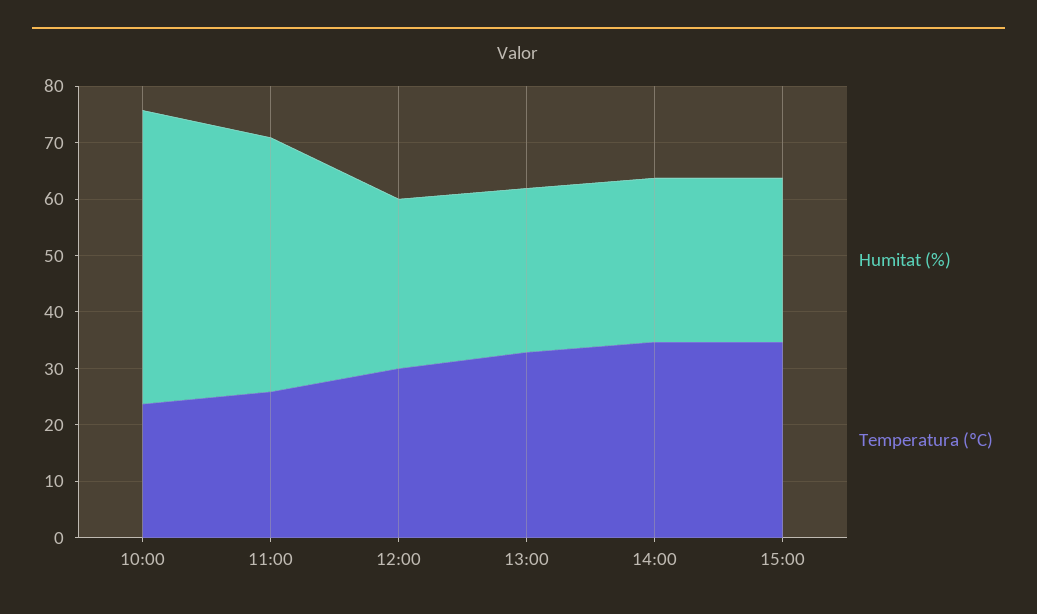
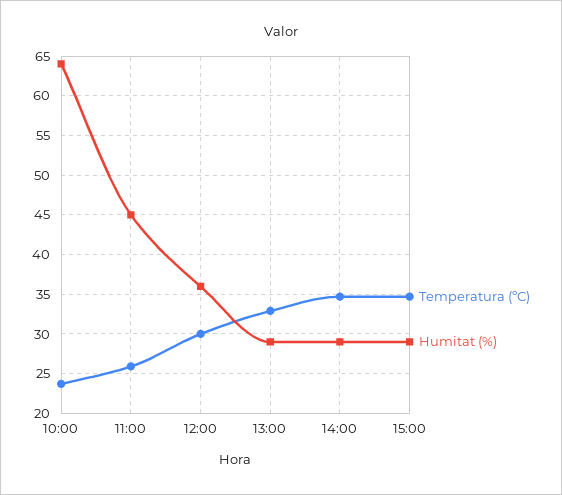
Humitat (%), 10:00: 52 -> 64
Humitat (%), 12:00: 30 -> 36

